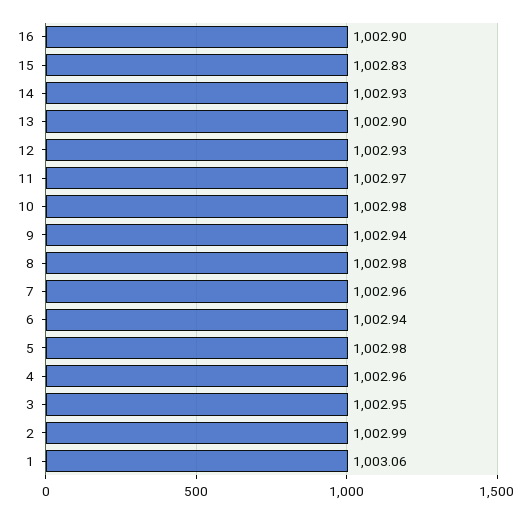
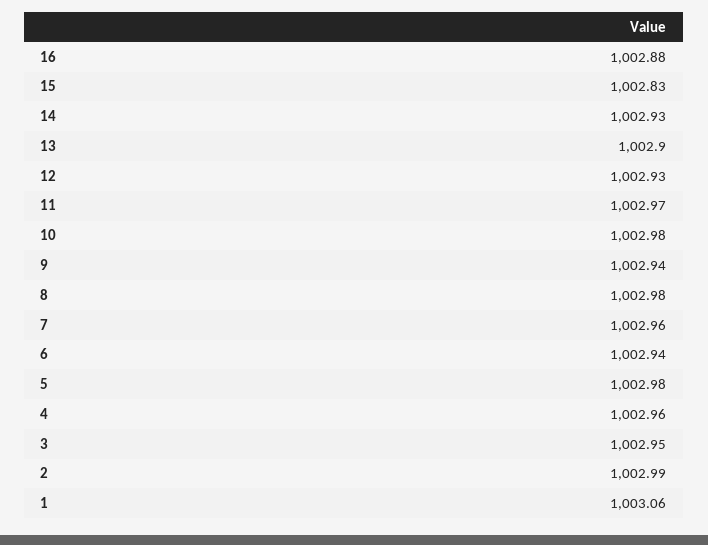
16: 1002.9 -> 1002.88

